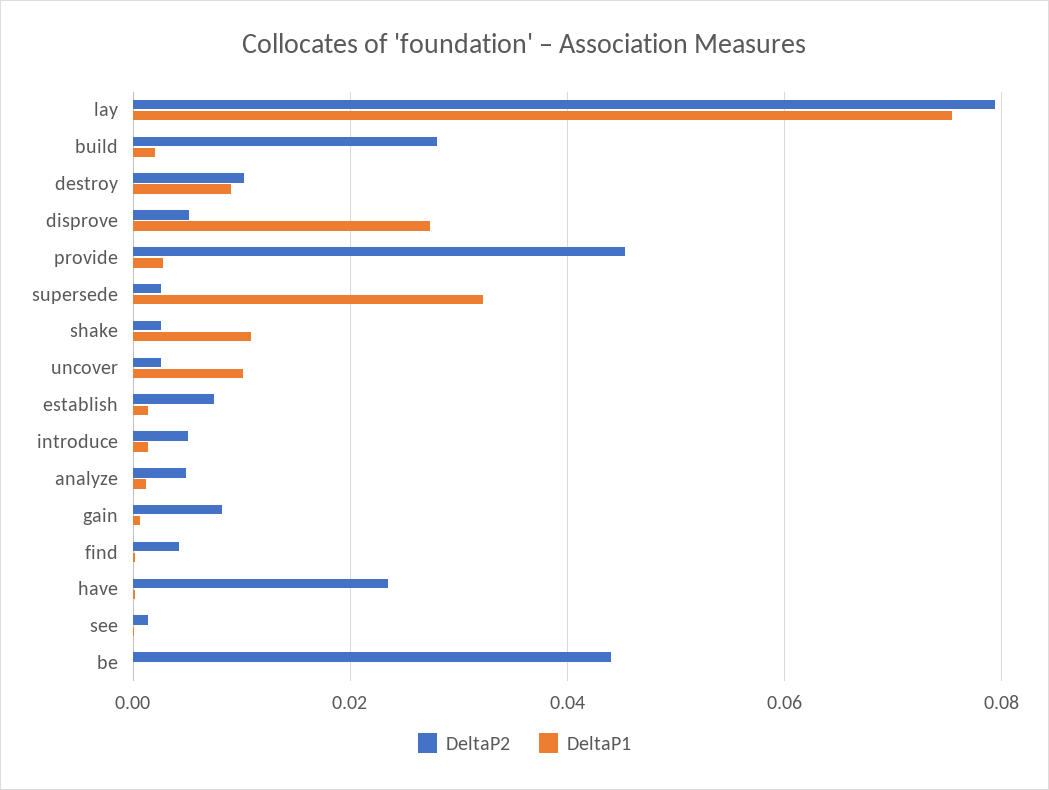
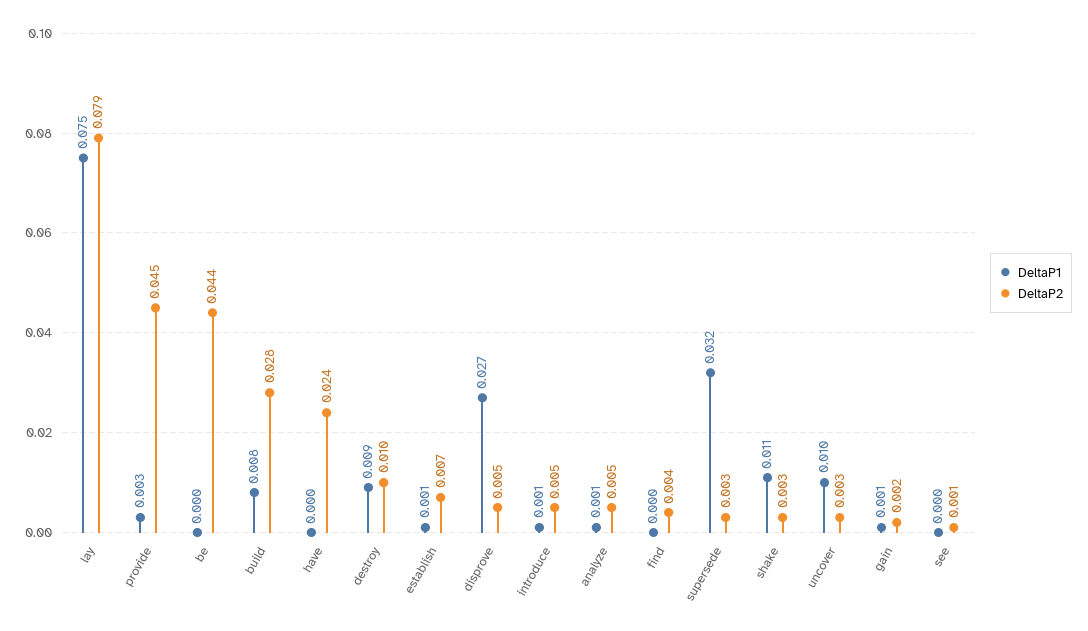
DeltaP1, build: 0.002 -> 0.008
DeltaP2, gain: 0.008 -> 0.002

